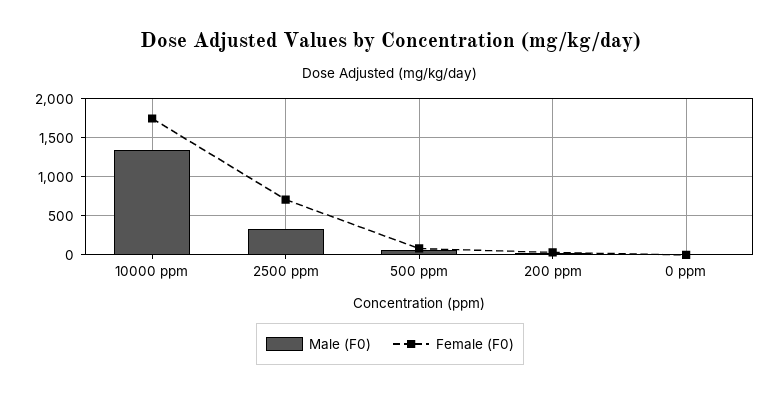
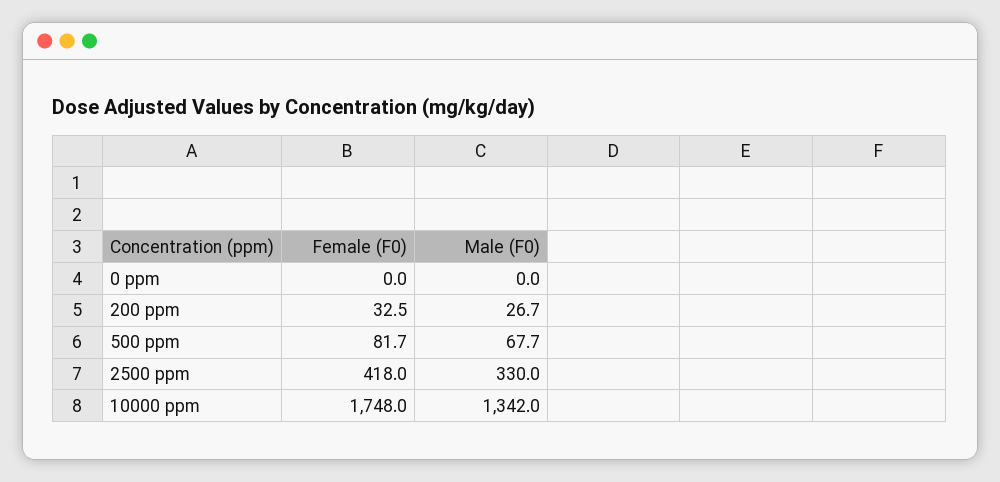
Female (F0), 2500 ppm: 700 -> 418

